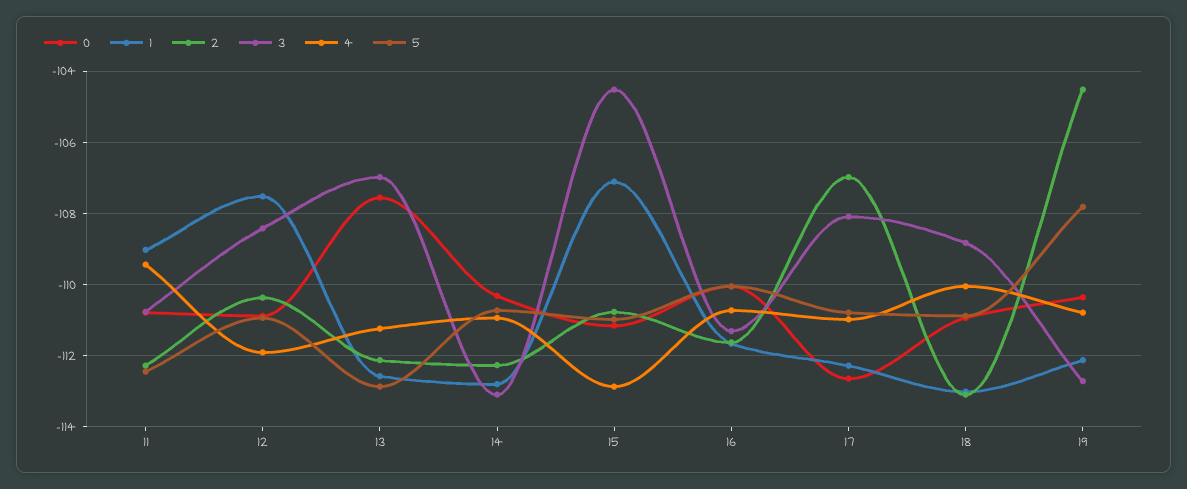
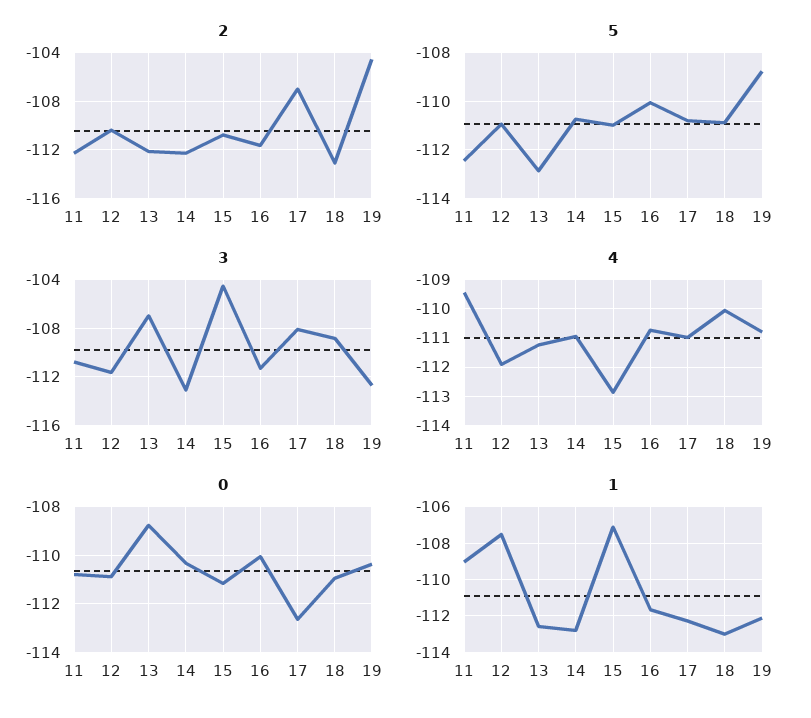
3, 12: -108.4 -> -111.5
0, 13: -107.6 -> -108.75
5, 19: -107.8 -> -108.75

